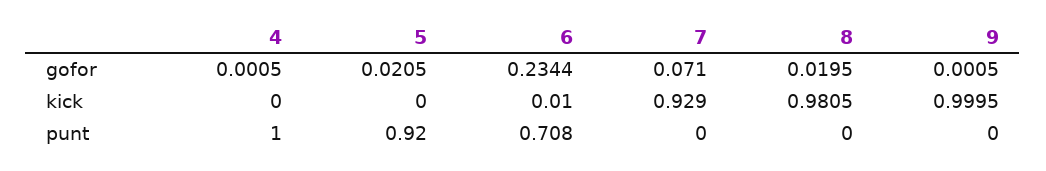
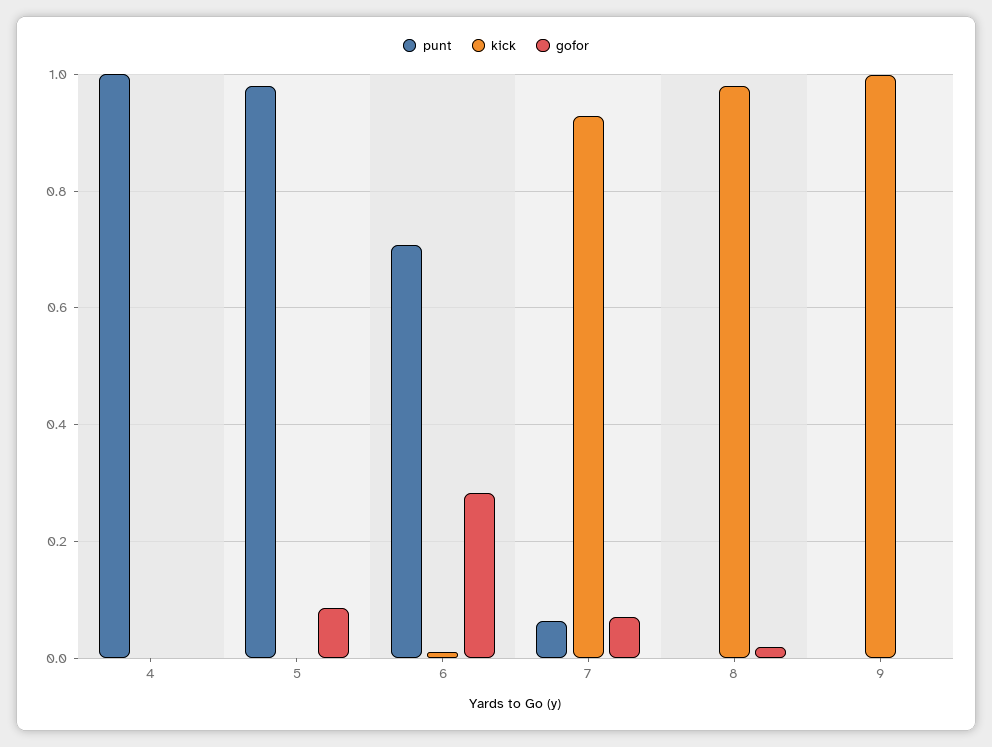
gofor, 5: 0.0205 -> 0.08
gofor, 6: 0.2344 -> 0.28
punt, 5: 0.92 -> 0.98
punt, 7: 0 -> 0.06

